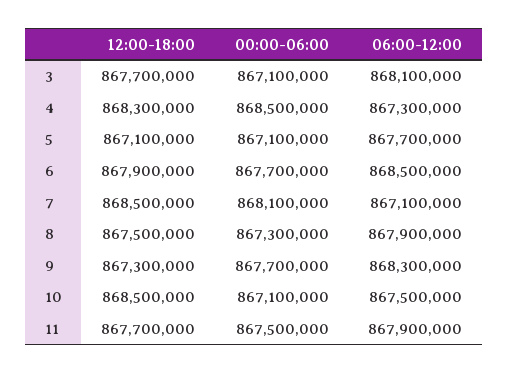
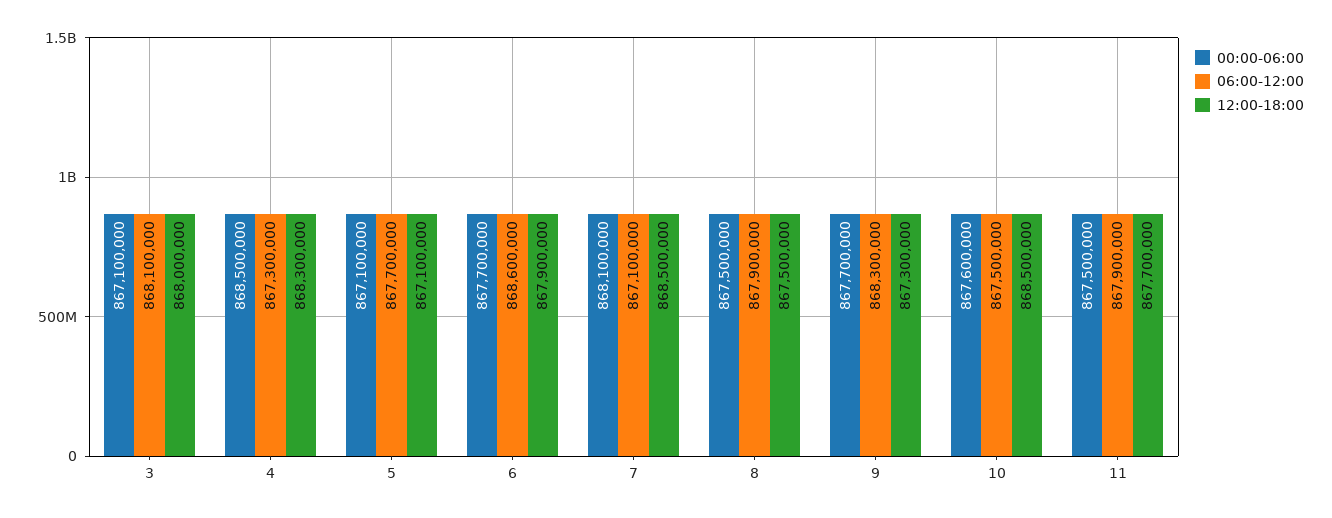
12:00-18:00, 3: 867700000 -> 868000000
06:00-12:00, 6: 868500000 -> 868600000
00:00-06:00, 8: 867300000 -> 867500000
00:00-06:00, 10: 867100000 -> 867600000

